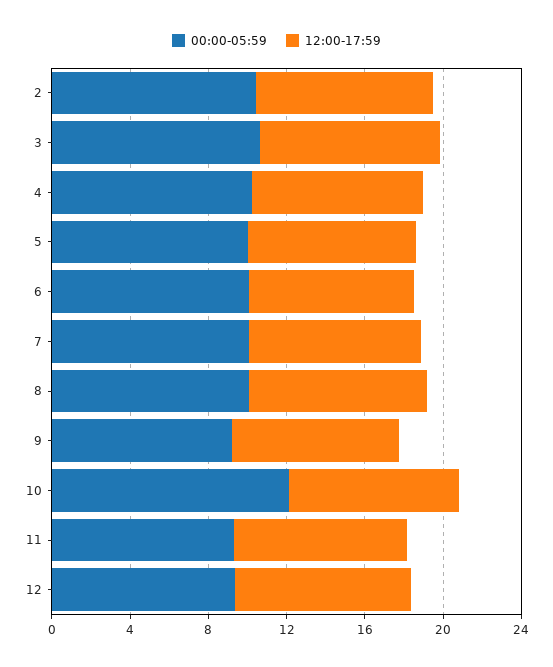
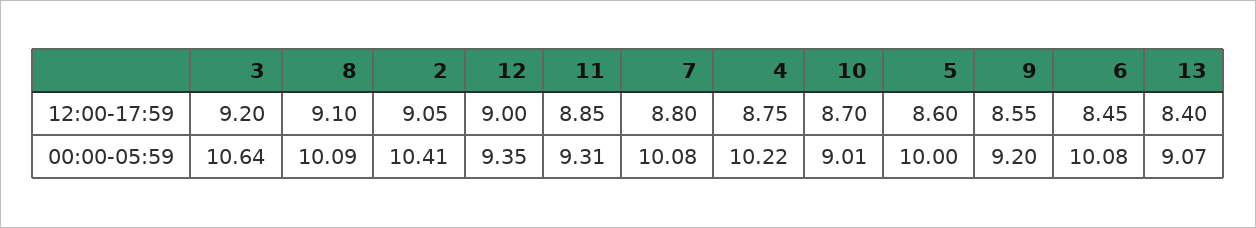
00:00-05:59, 10: 12 -> 9.01
12:00-17:59, 13: none -> 8.4
00:00-05:59, 13: none -> 9.07

